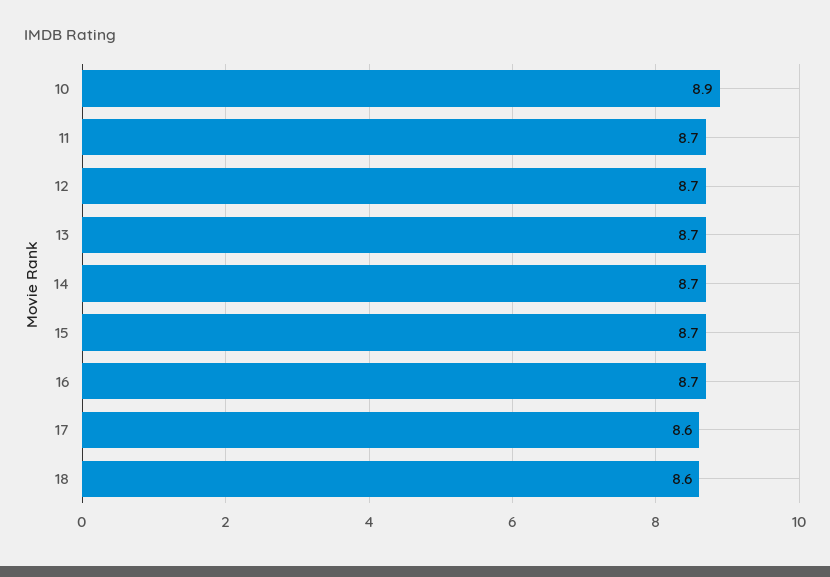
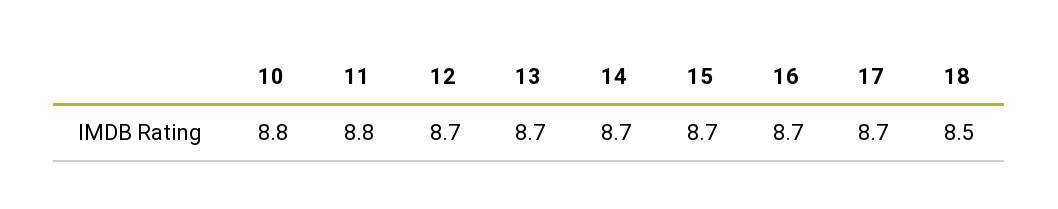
10: 8.9 -> 8.8
11: 8.7 -> 8.8
17: 8.6 -> 8.7
18: 8.6 -> 8.5

